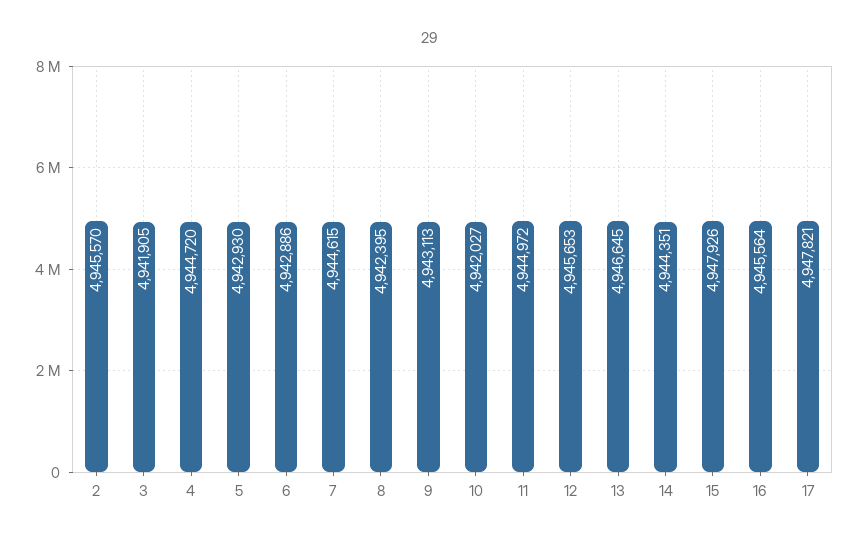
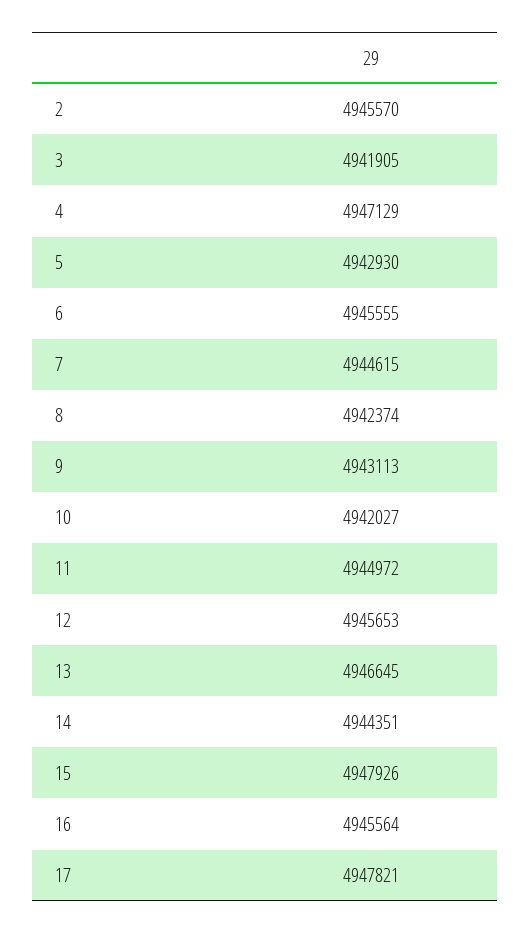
4: 4944720 -> 4947129
6: 4942886 -> 4945555
8: 4942395 -> 4942374

